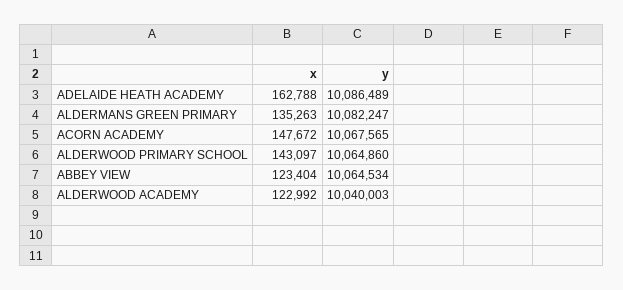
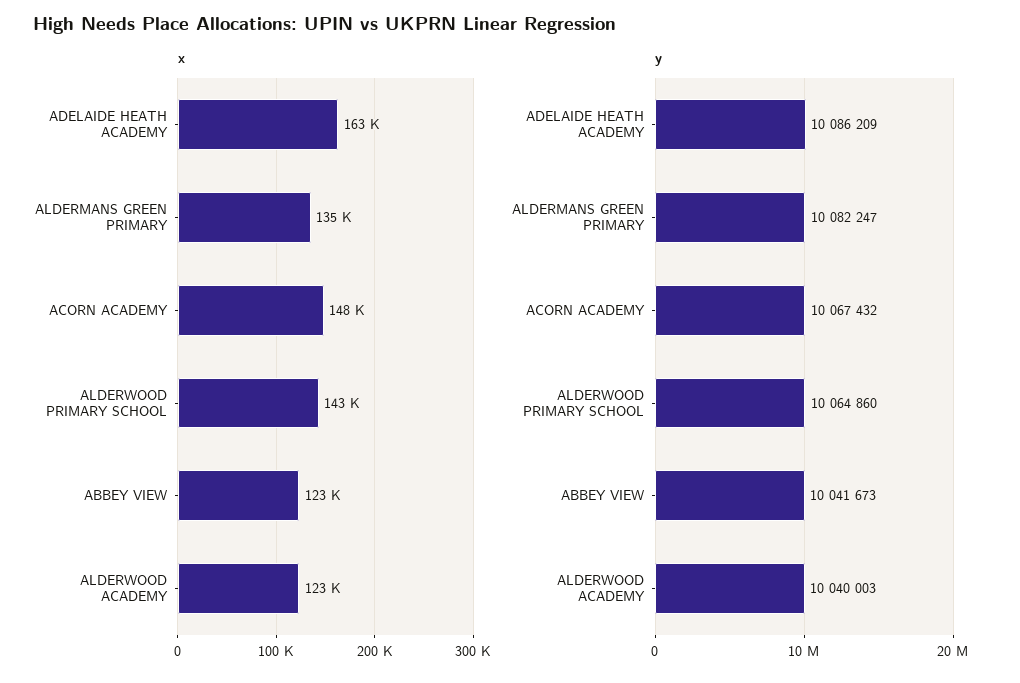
y, ADELAIDE HEATH ACADEMY: 10086489 -> 10086209
y, ACORN ACADEMY: 10067565 -> 10067432
y, ABBEY VIEW: 10064534 -> 10041673

